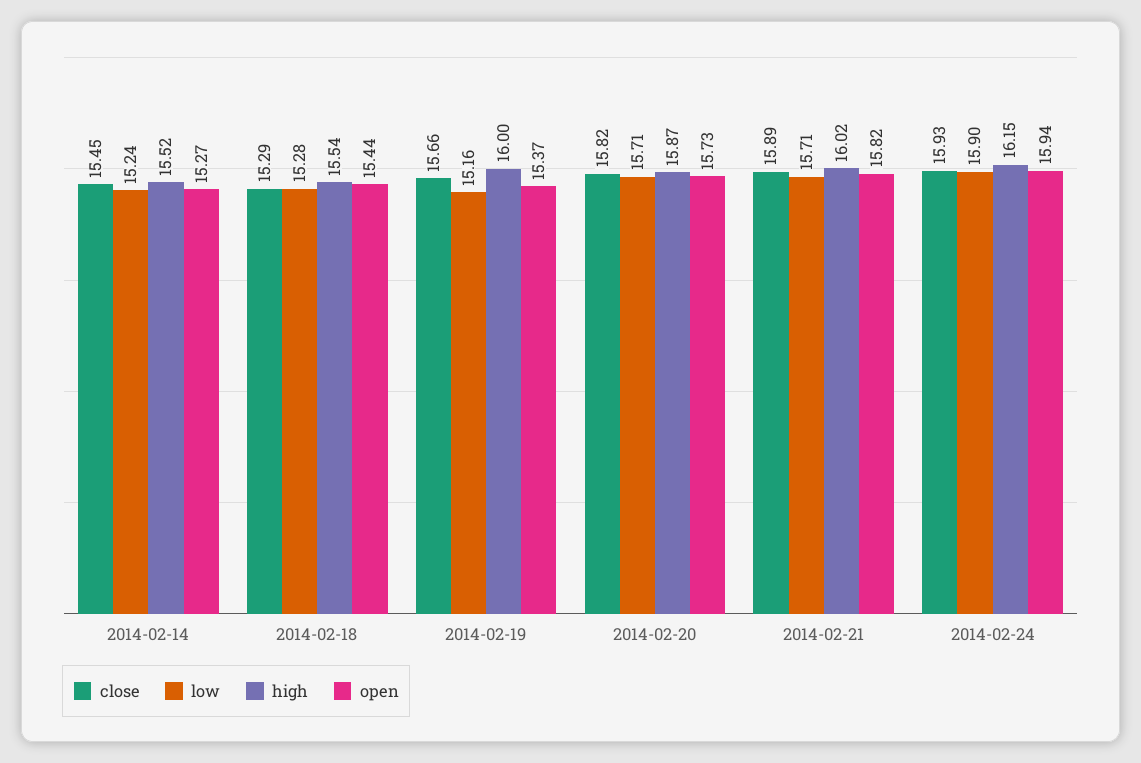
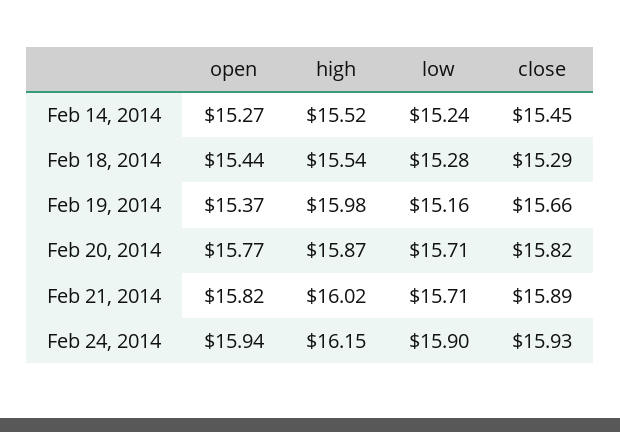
high, 2014-02-19: 16 -> 15.98
open, 2014-02-20: 15.73 -> 15.77

